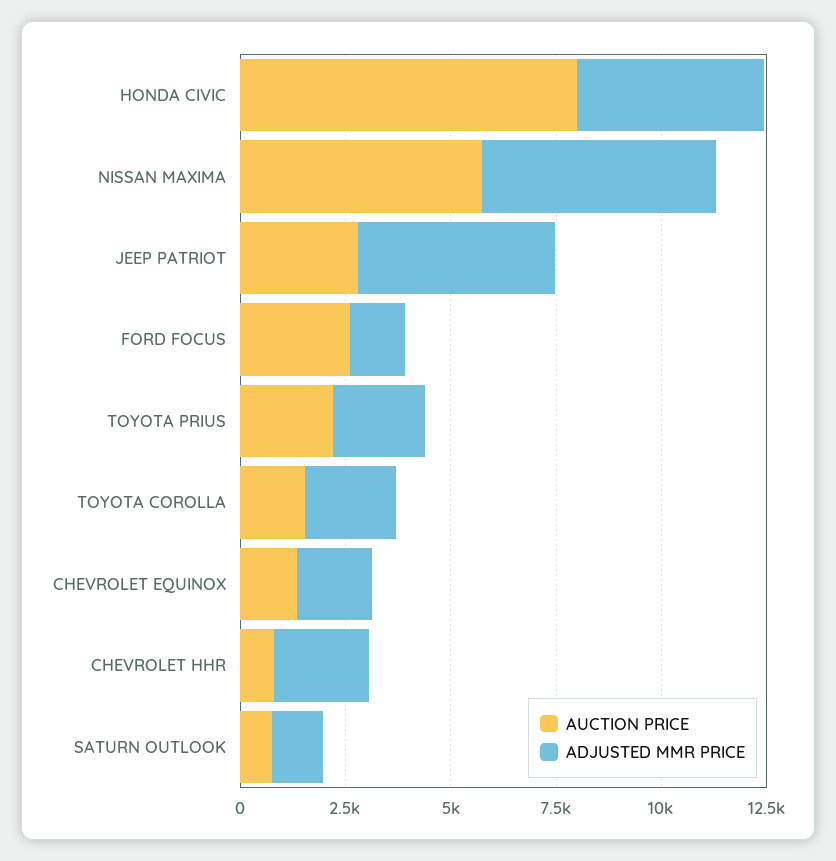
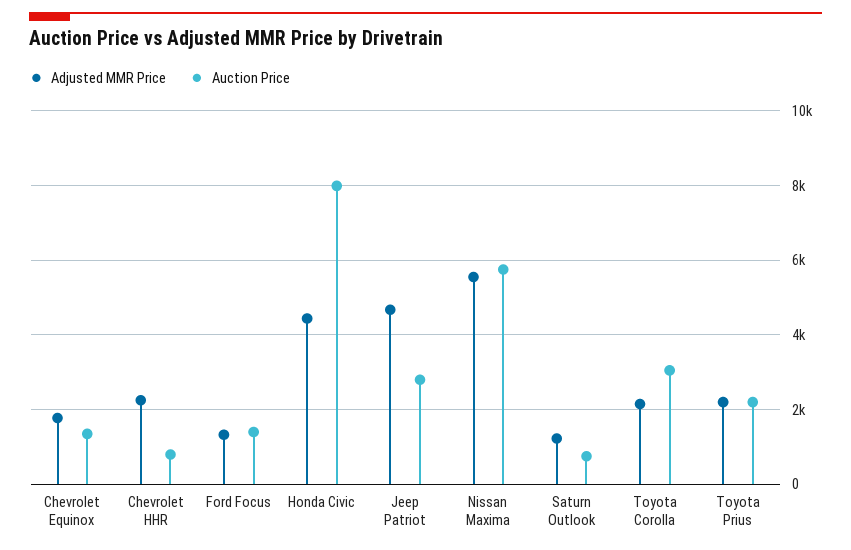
AUCTION PRICE, FORD FOCUS: 2500 -> 1400
AUCTION PRICE, TOYOTA COROLLA: 1500 -> 3000

